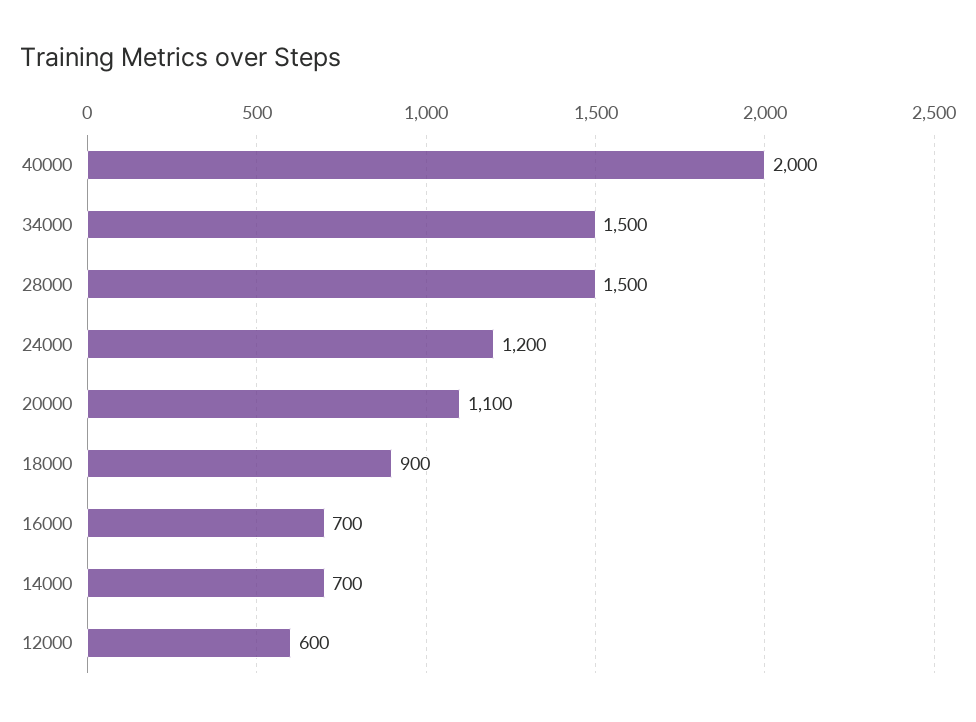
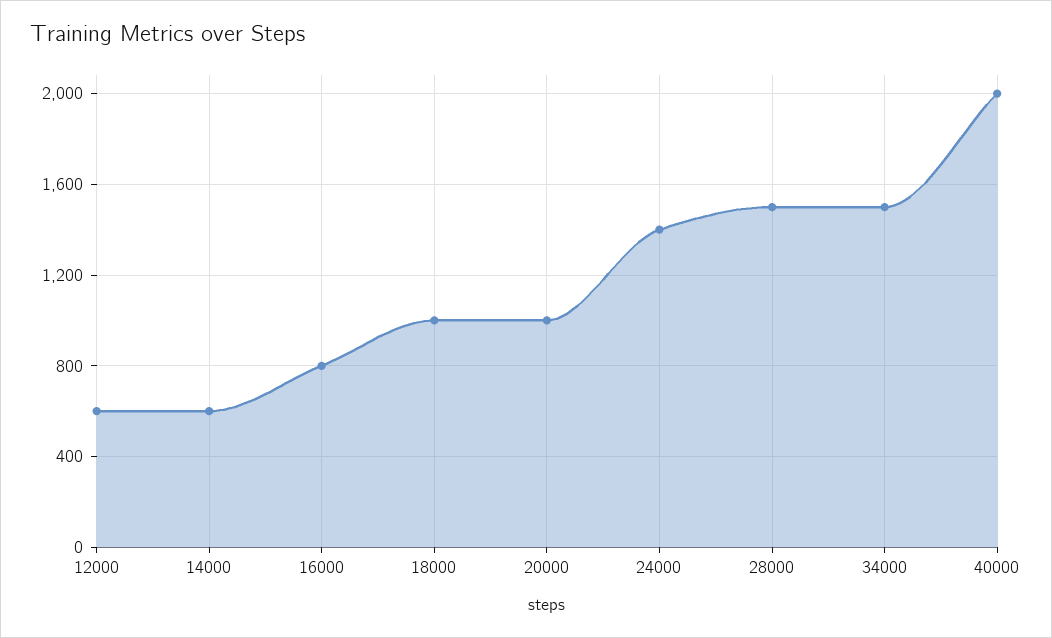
24000: 1200 -> 1400
20000: 1100 -> 1000
18000: 900 -> 1000
16000: 700 -> 800
14000: 700 -> 600

